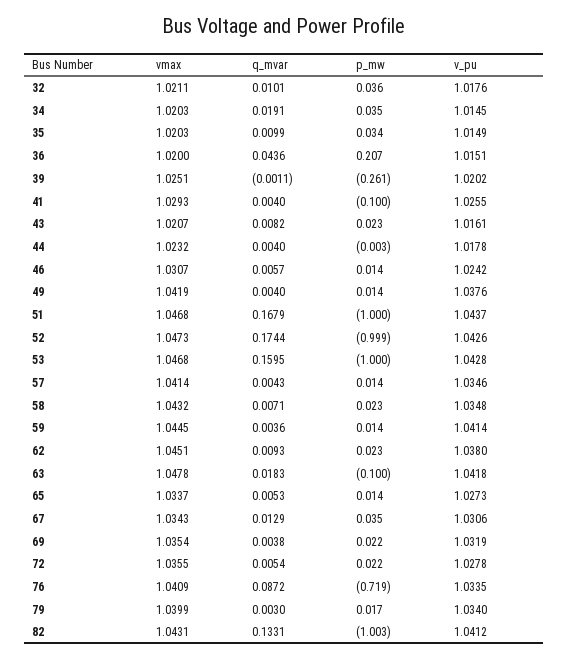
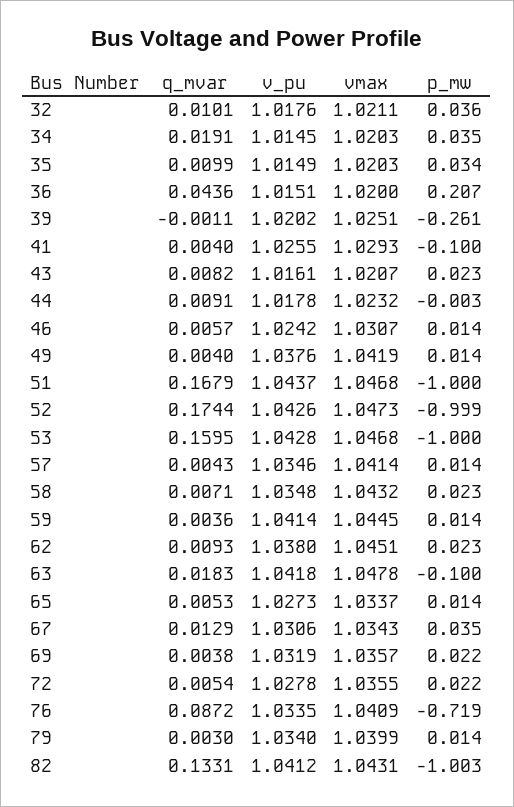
q_mvar, 44: 0.004 -> 0.0091
vmax, 69: 1.0354 -> 1.0357
p_mw, 79: 0.017 -> 0.014

